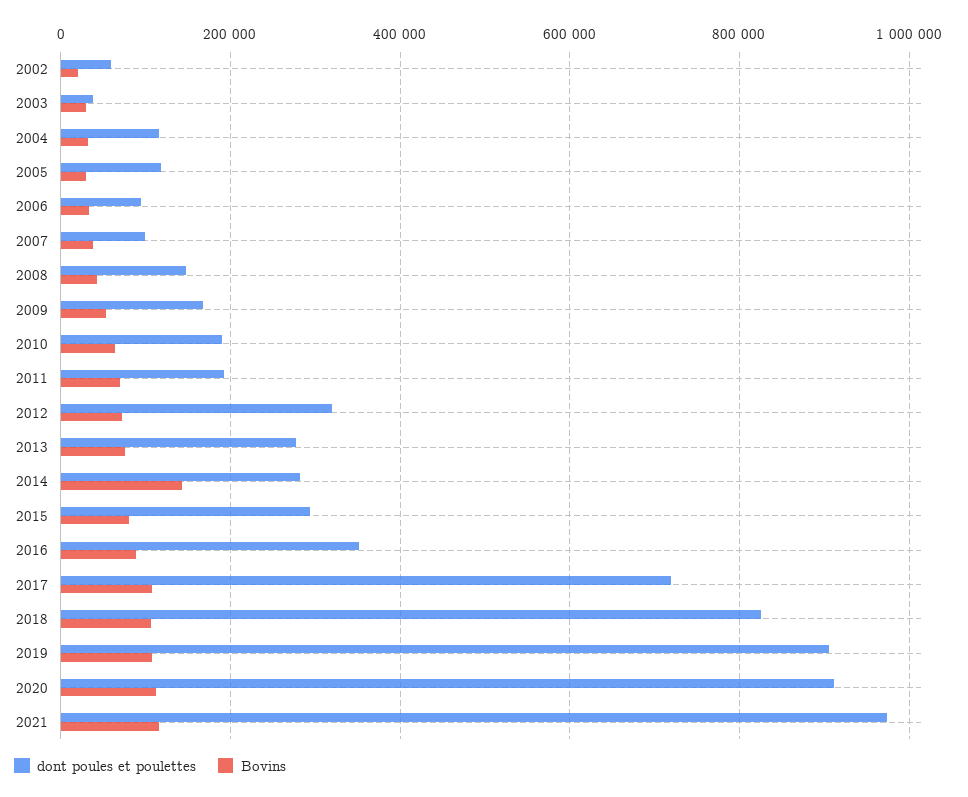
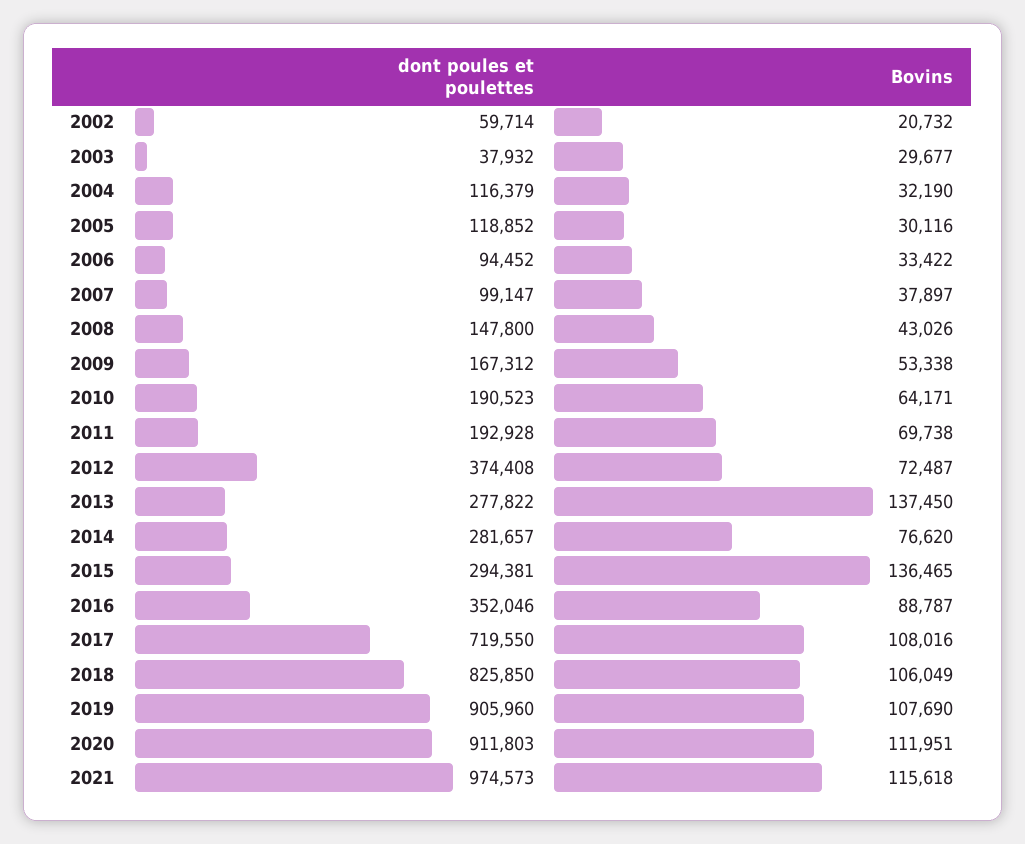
dont poules et poulettes, 2012: 320000 -> 374408
Bovins, 2013: 80000 -> 137450
Bovins, 2014: 140000 -> 76620
Bovins, 2015: 80000 -> 136465

